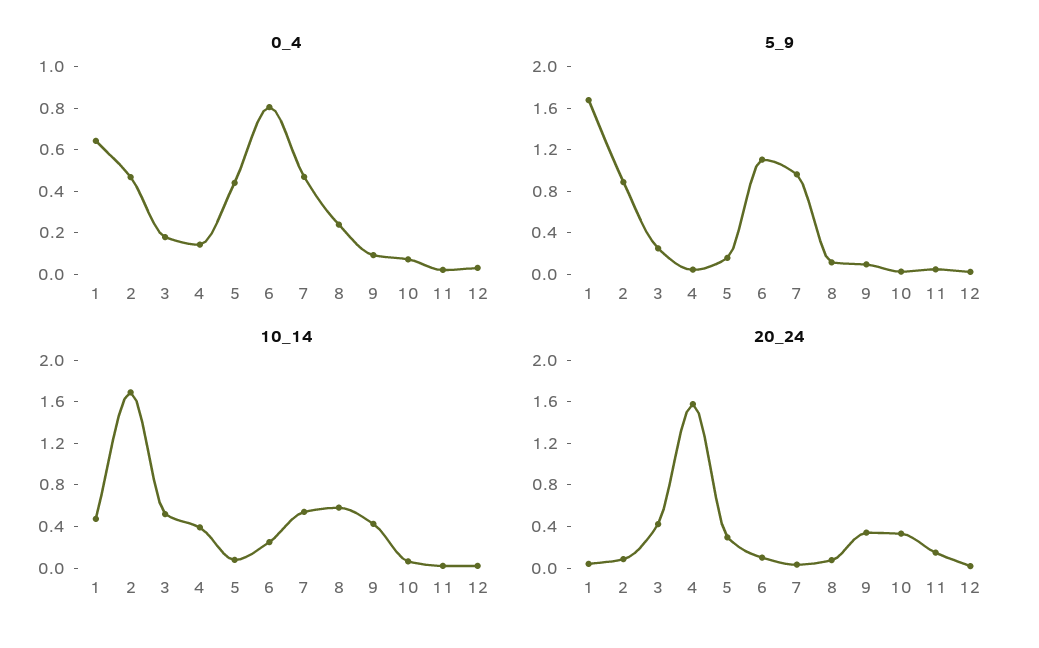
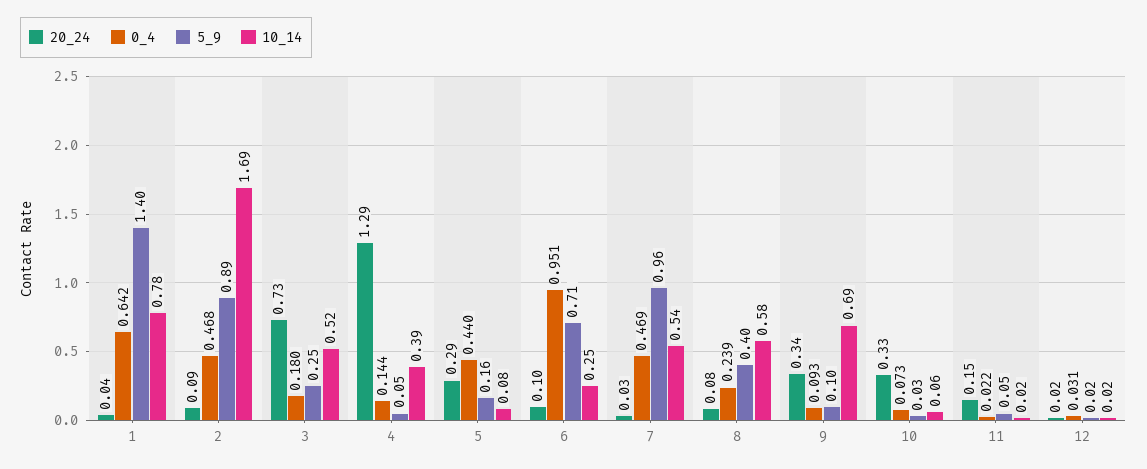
0_4, 6: 0.8 -> 0.951
5_9, 1: 1.7 -> 1.4
5_9, 6: 1.1 -> 0.71
5_9, 8: 0.1 -> 0.4
10_14, 1: 0.5 -> 0.78
10_14, 9: 0.4 -> 0.69
20_24, 3: 0.4 -> 0.73
20_24, 4: 1.6 -> 1.29

